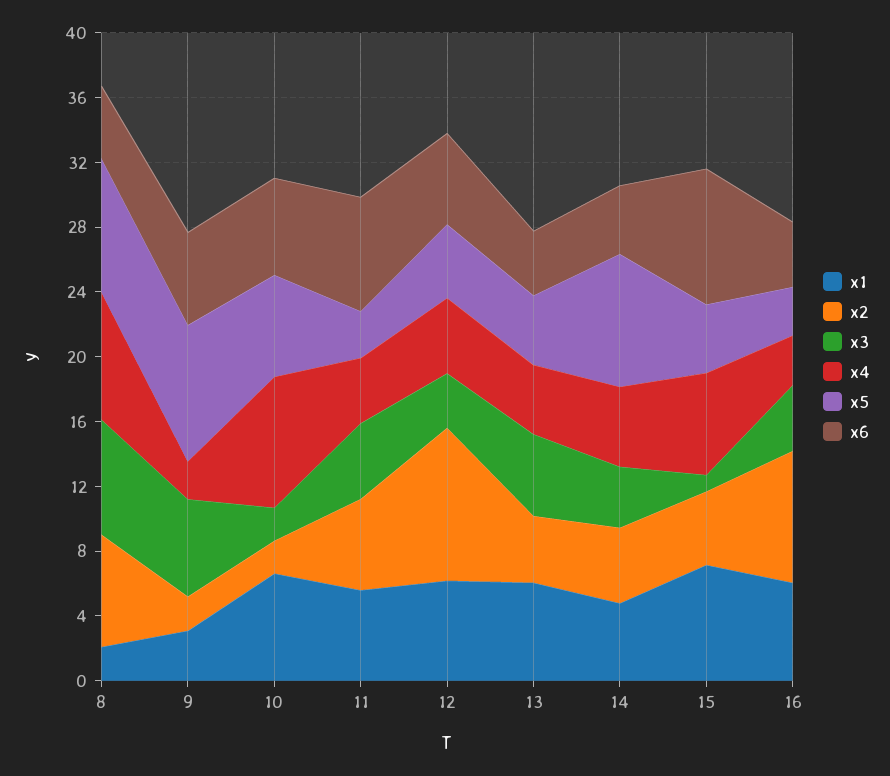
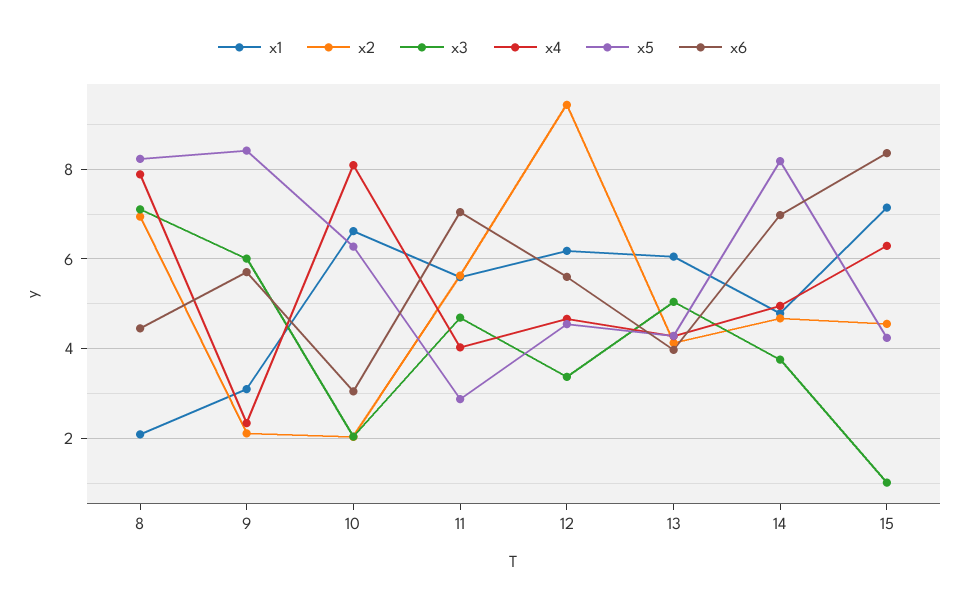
x6, 10: 6 -> 3
x6, 14: 4 -> 7
x1, 16: 6 -> none
x2, 16: 8 -> none
x3, 16: 4 -> none
x4, 16: 3 -> none
x5, 16: 3 -> none
x6, 16: 4 -> none

